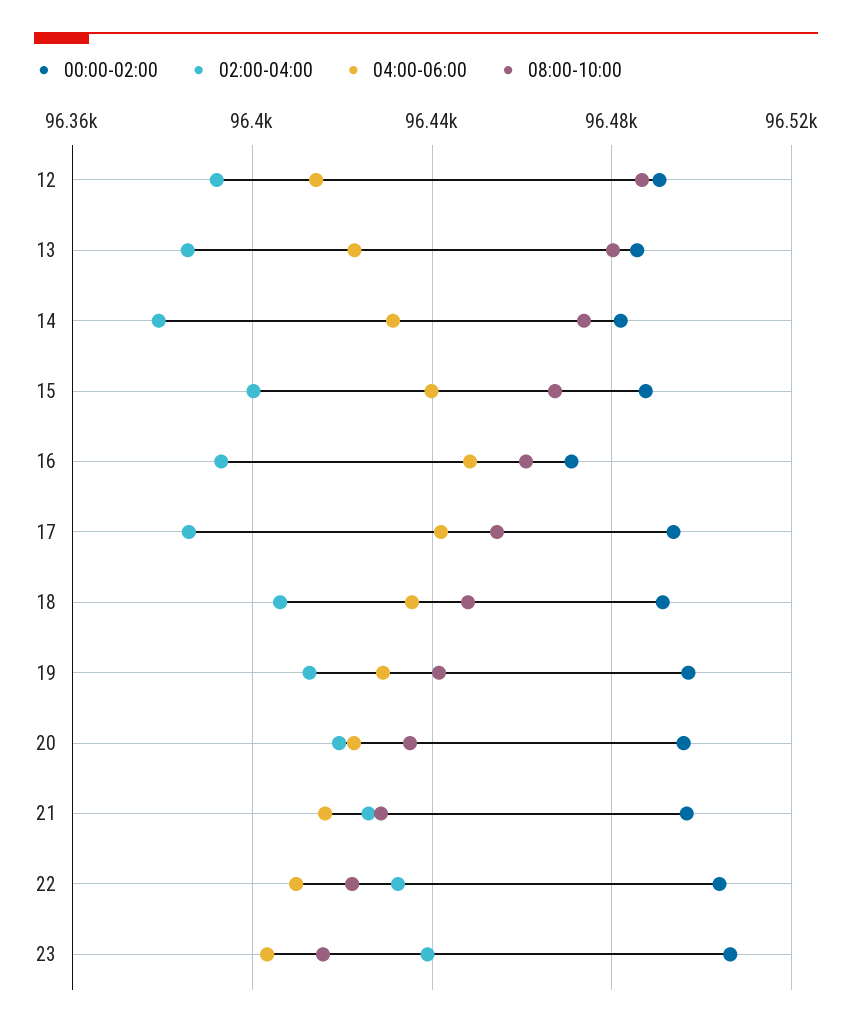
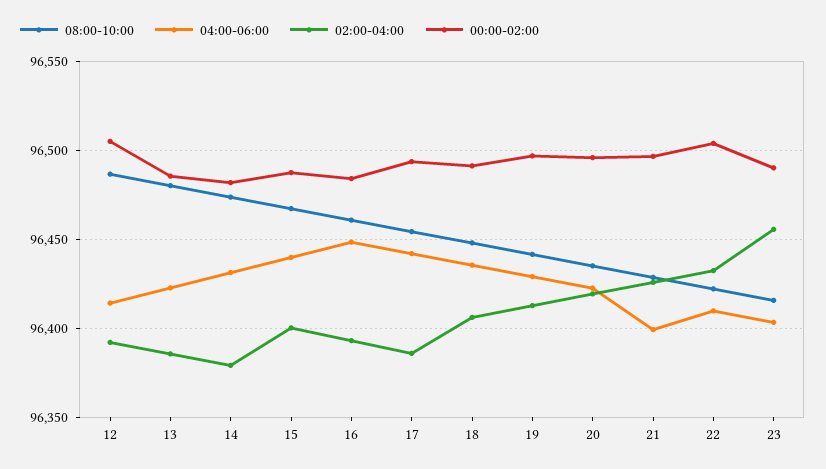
00:00-02:00, 12: 96490 -> 96505
00:00-02:00, 16: 96470 -> 96485
04:00-06:00, 21: 96415 -> 96400
00:00-02:00, 23: 96505 -> 96490
02:00-04:00, 23: 96440 -> 96455

